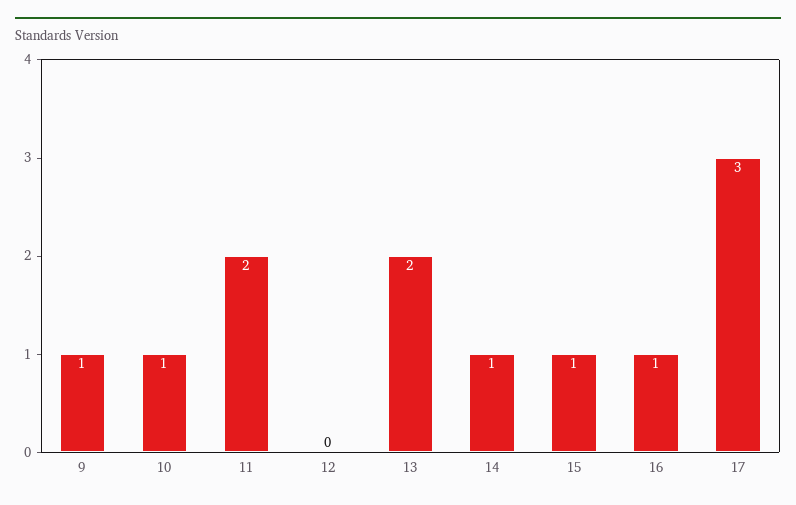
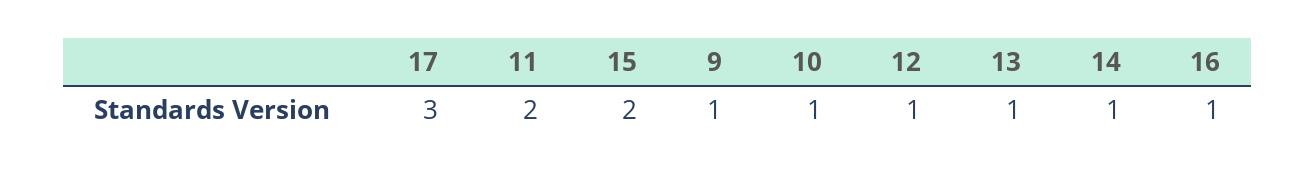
12: 0 -> 1
13: 2 -> 1
15: 1 -> 2

